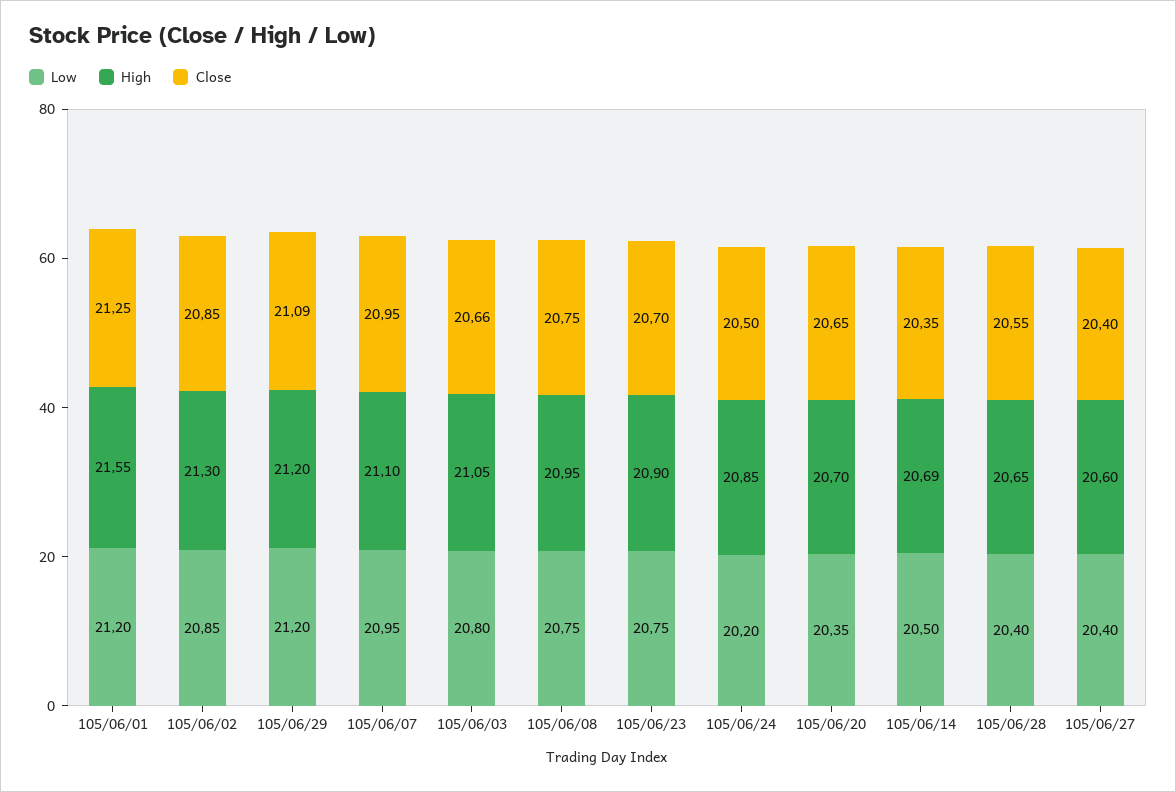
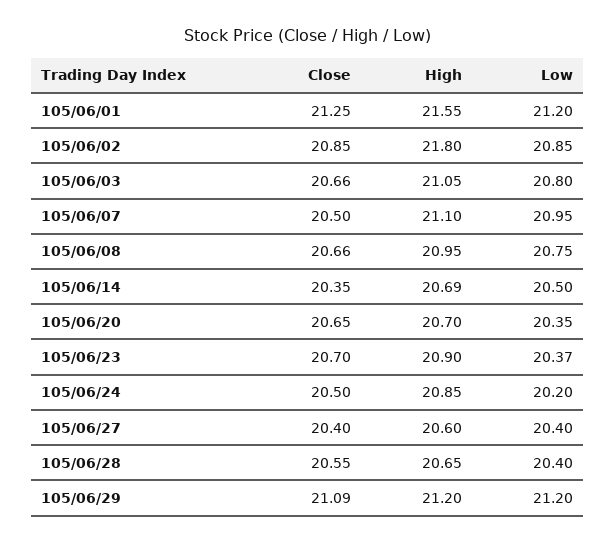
High, 105/06/02: 21.3 -> 21.8
Close, 105/06/07: 20.95 -> 20.5
Close, 105/06/08: 20.75 -> 20.66
Low, 105/06/23: 20.75 -> 20.37

